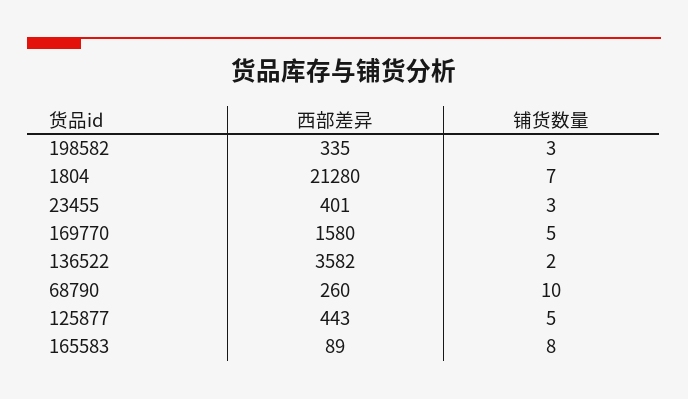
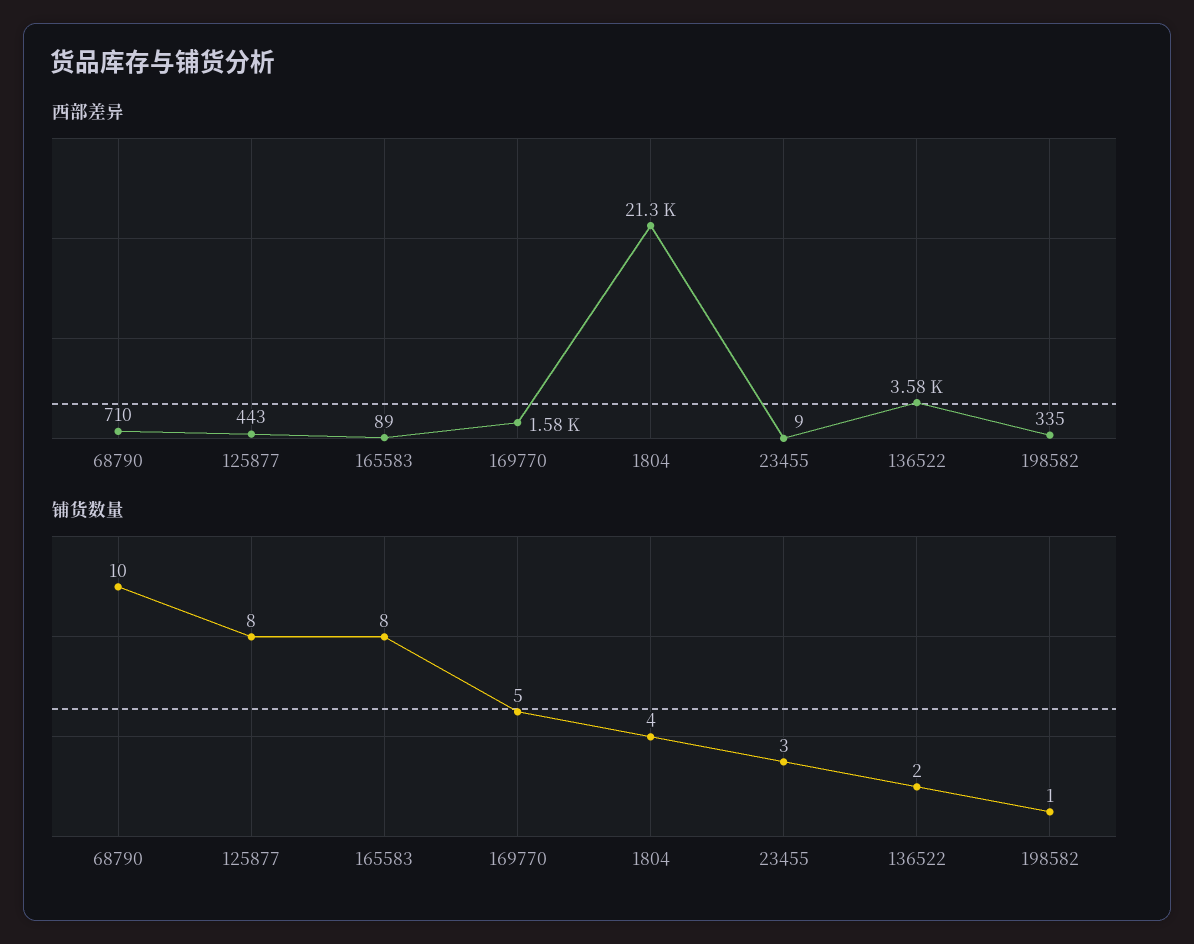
铺货数量, 198582: 3 -> 1
铺货数量, 1804: 7 -> 4
西部差异, 23455: 401 -> 9
西部差异, 68790: 260 -> 710
铺货数量, 125877: 5 -> 8

